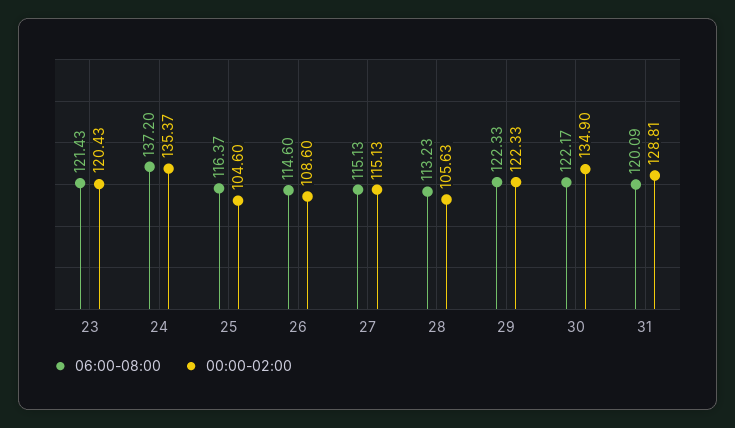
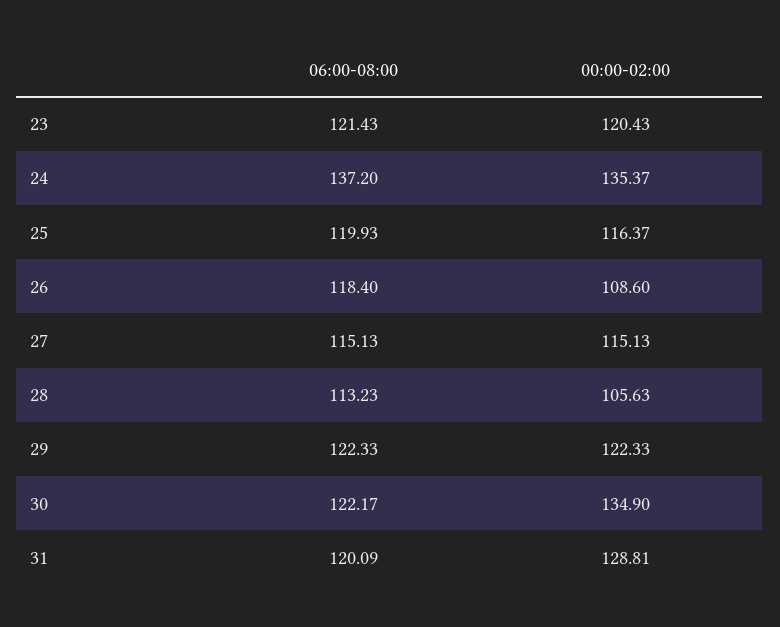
06:00-08:00, 25: 116.37 -> 119.93
00:00-02:00, 25: 104.6 -> 116.37
06:00-08:00, 26: 114.6 -> 118.4

